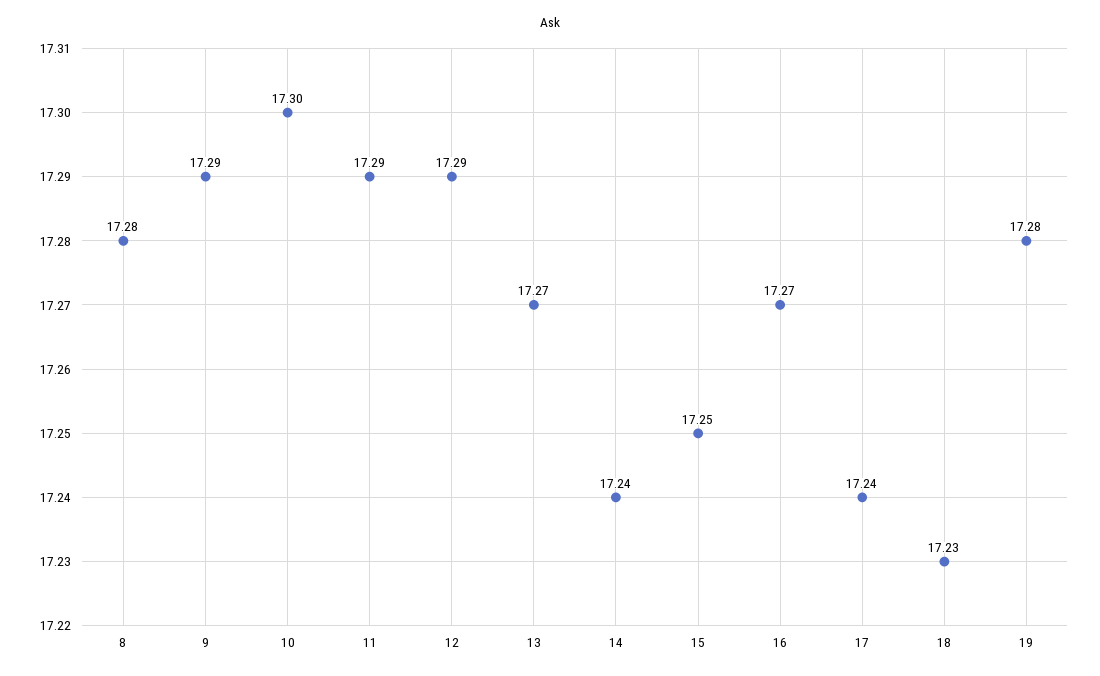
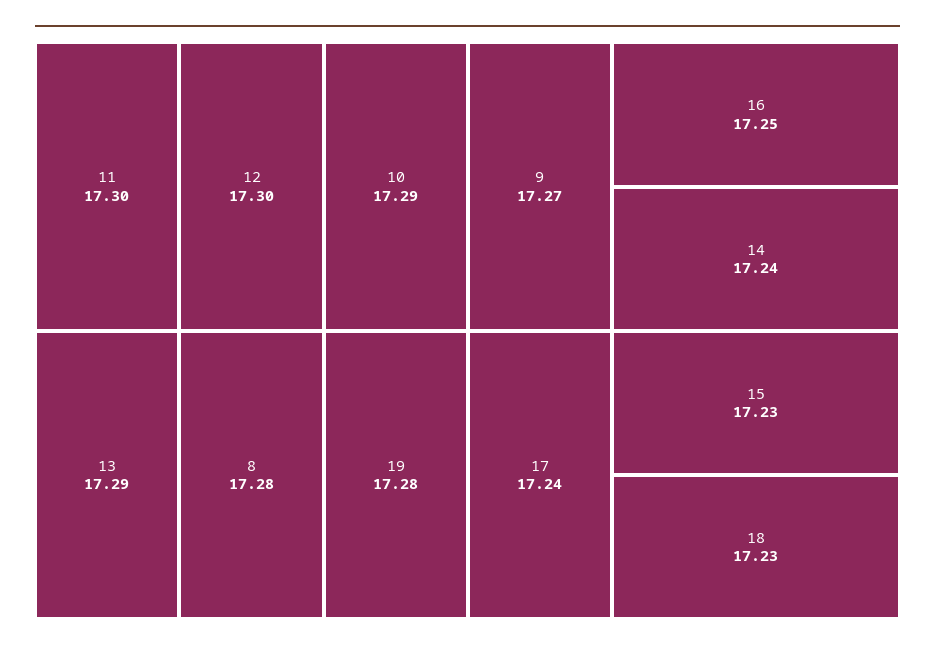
9: 17.29 -> 17.27
10: 17.3 -> 17.29
11: 17.29 -> 17.3
12: 17.29 -> 17.3
13: 17.27 -> 17.29
15: 17.25 -> 17.23
16: 17.27 -> 17.25

